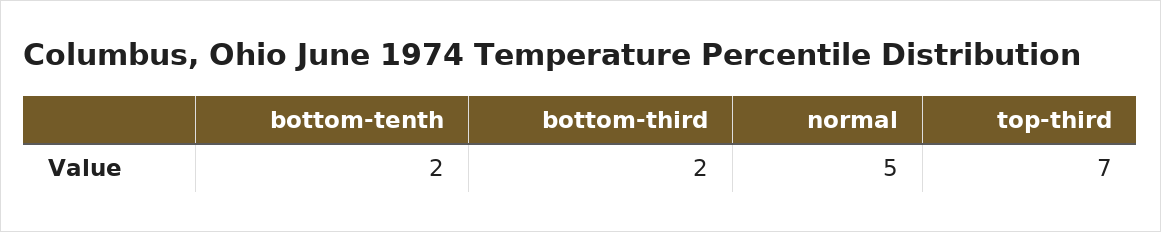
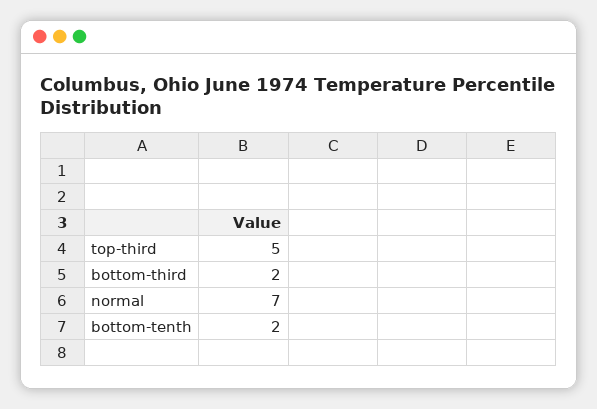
normal: 5 -> 7
top-third: 7 -> 5

